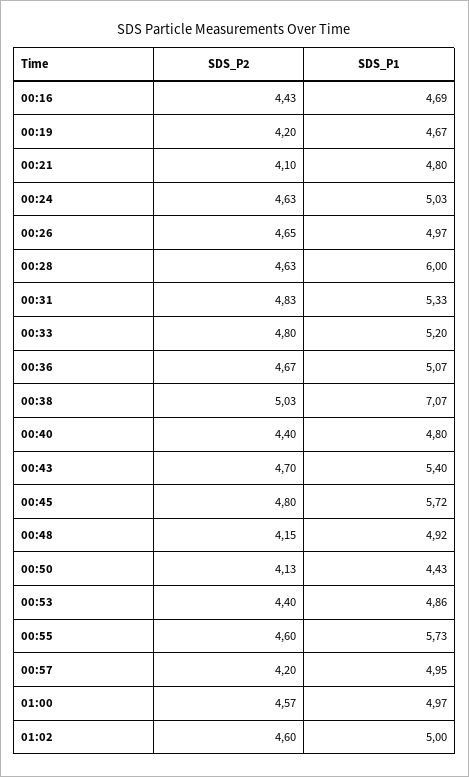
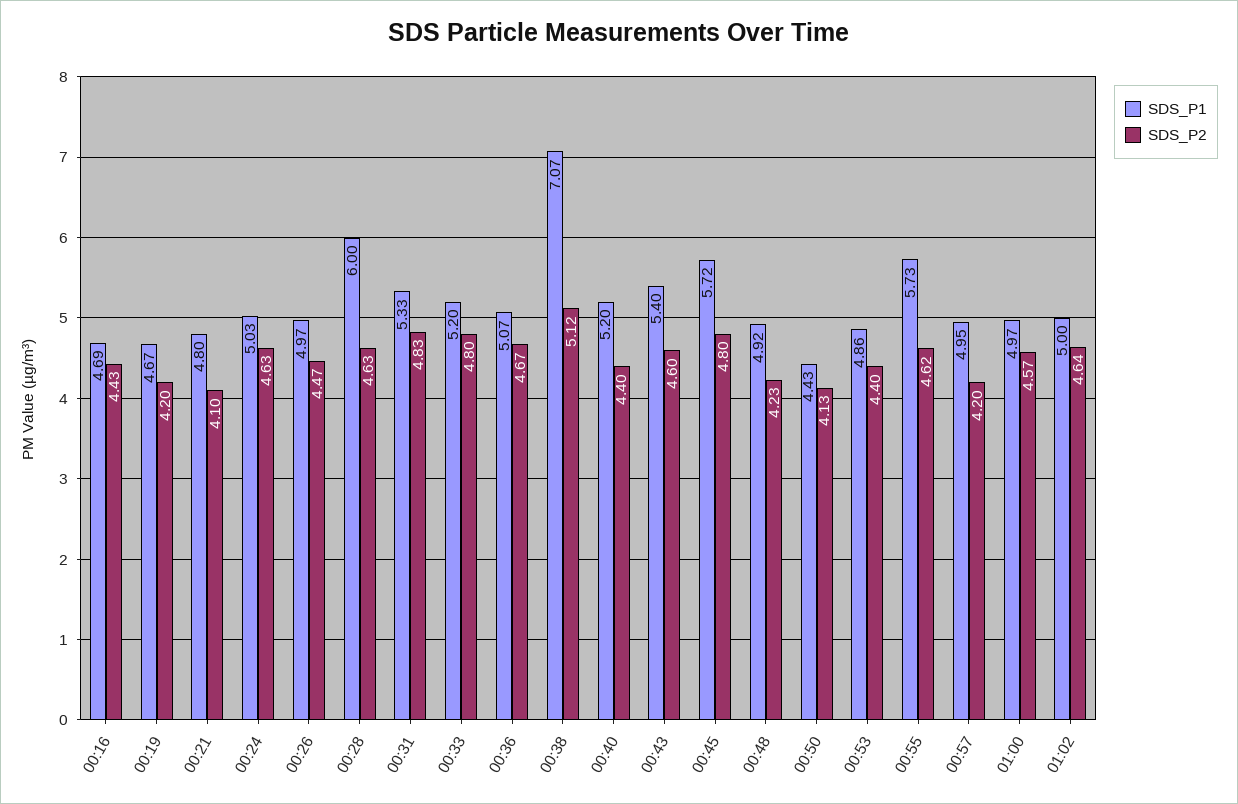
SDS_P2, 00:26: 4.65 -> 4.47
SDS_P2, 00:38: 5.03 -> 5.12
SDS_P1, 00:40: 4.8 -> 5.2
SDS_P2, 00:43: 4.7 -> 4.6
SDS_P2, 00:48: 4.15 -> 4.23
SDS_P2, 00:55: 4.6 -> 4.62
SDS_P2, 01:02: 4.6 -> 4.64

